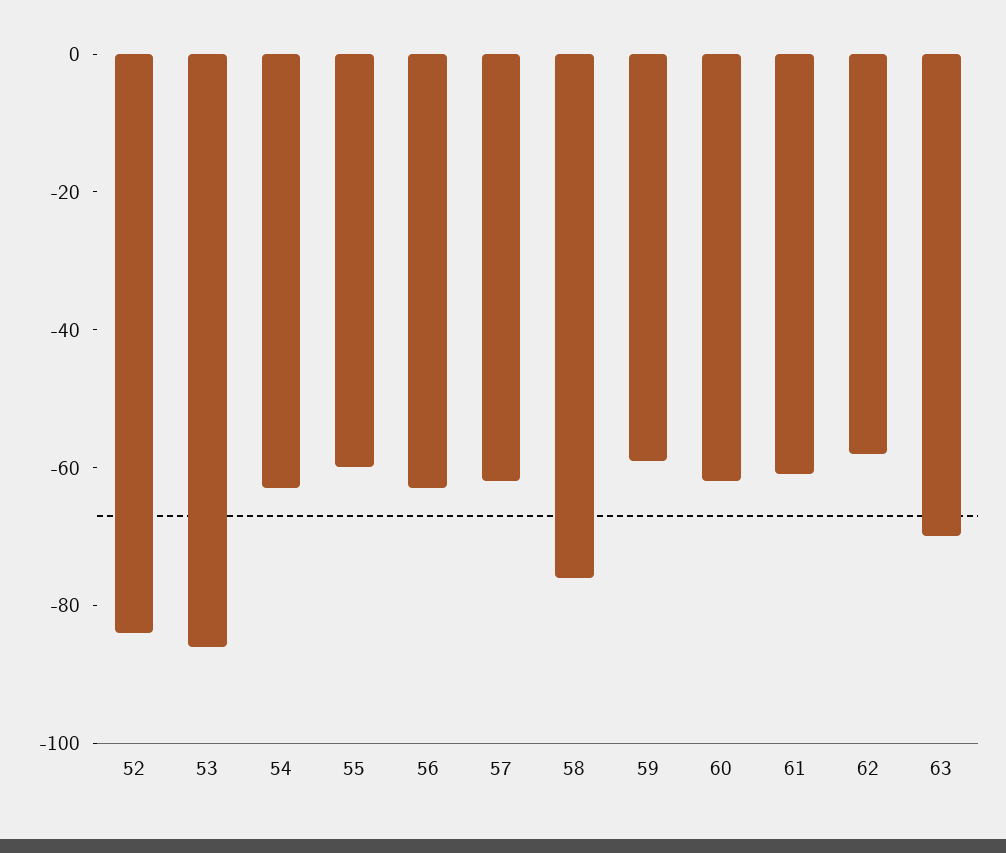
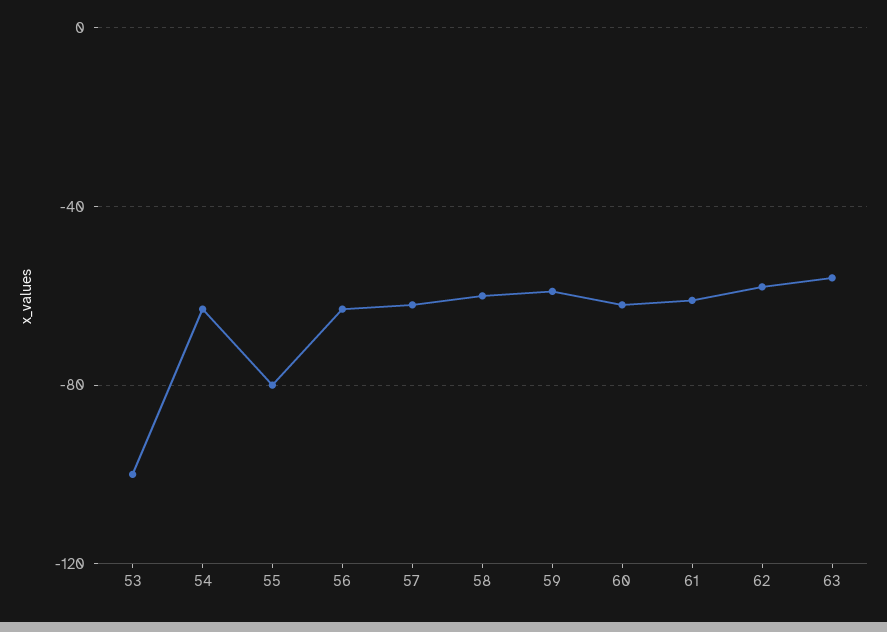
52: -85 -> none
53: -85 -> -100
55: -60 -> -80
58: -75 -> -60
63: -70 -> -55

